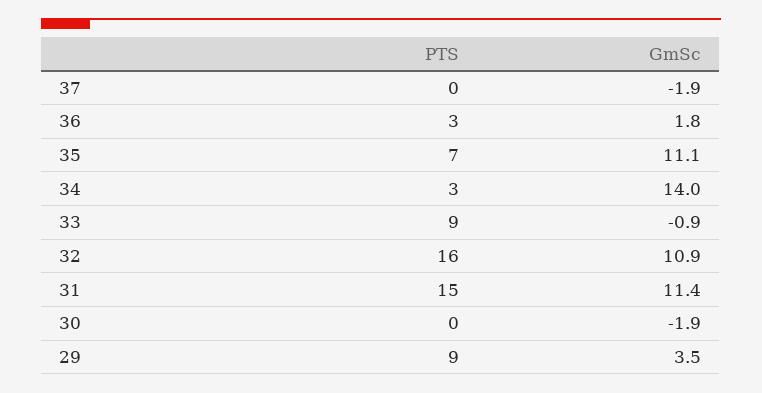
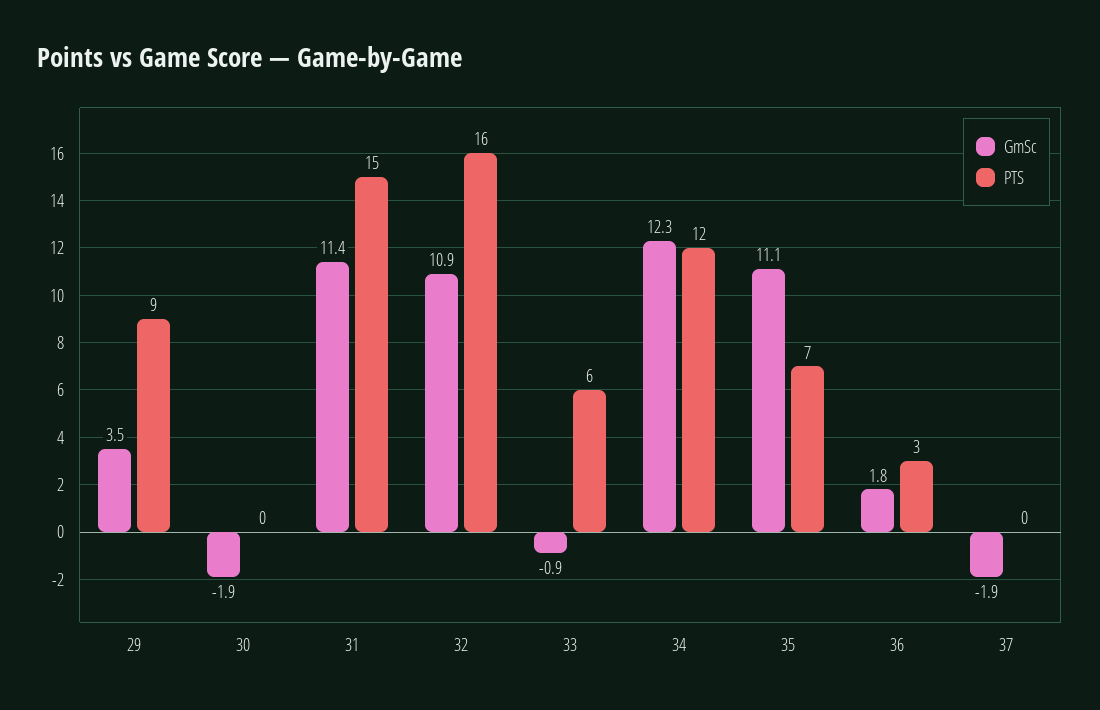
PTS, 34: 3 -> 12
GmSc, 34: 14 -> 12.3
PTS, 33: 9 -> 6

